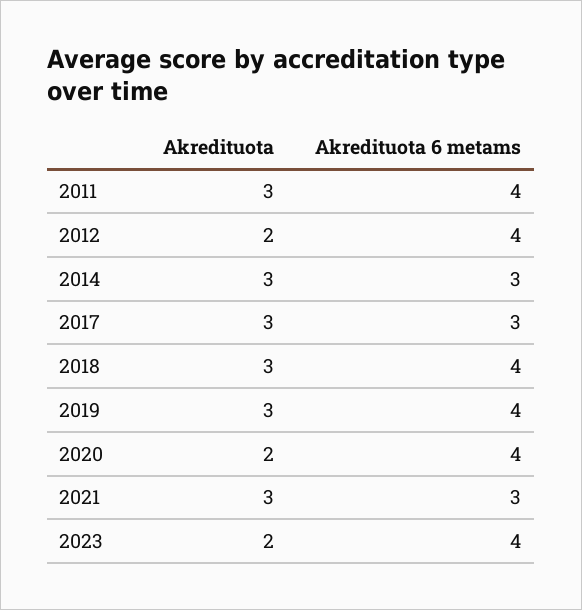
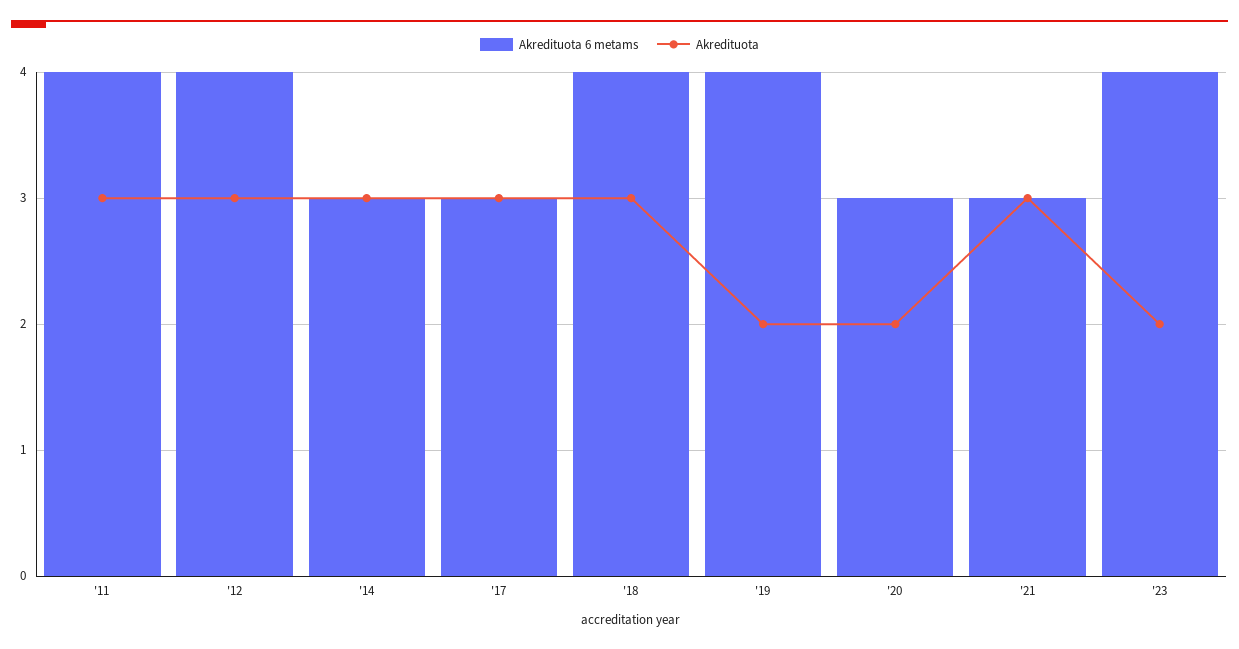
Akredituota, 2012: 2 -> 3
Akredituota, 2019: 3 -> 2
Akredituota 6 metams, 2020: 4 -> 3

